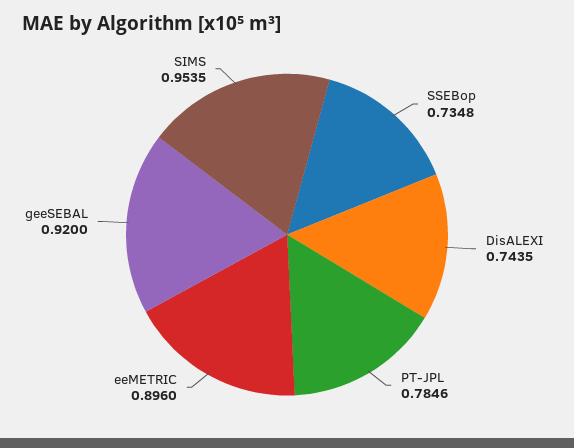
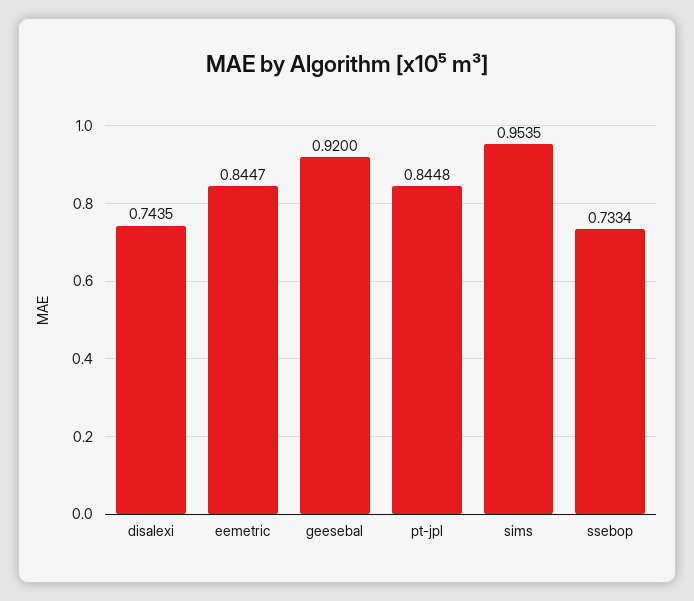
SSEBop: 0.7348 -> 0.7334
PT-JPL: 0.7846 -> 0.8448
eeMETRIC: 0.896 -> 0.8447

